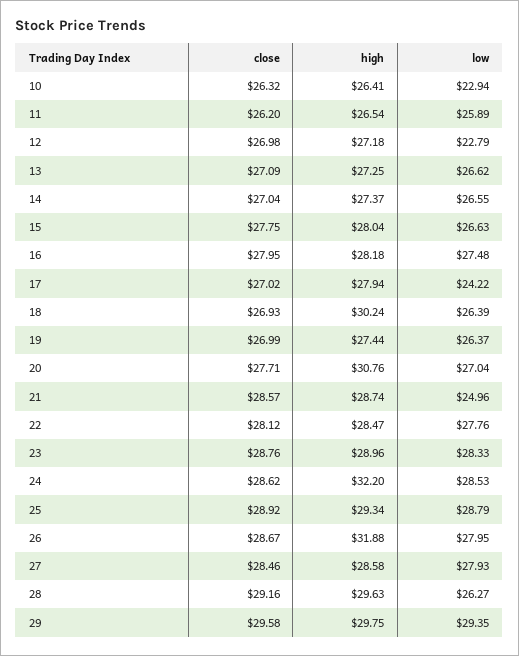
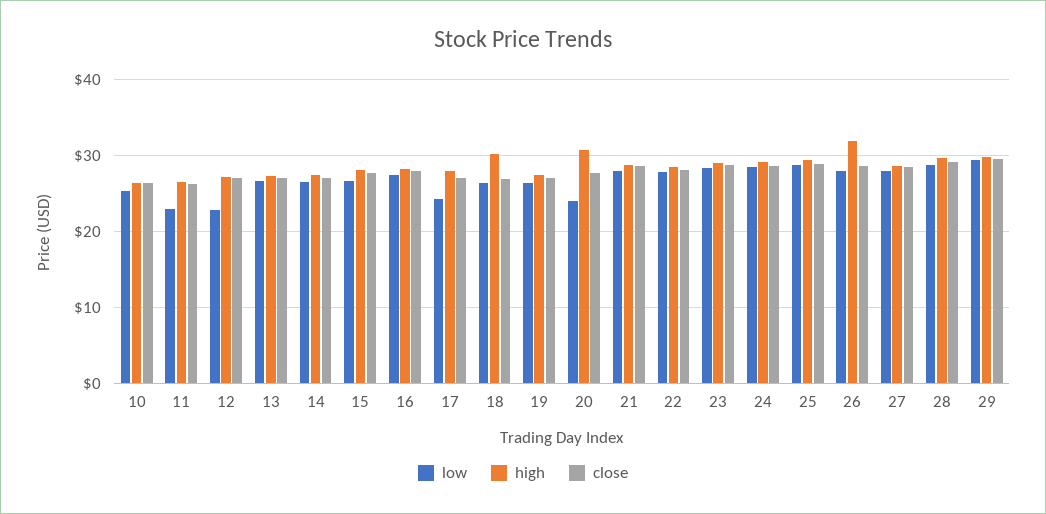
low, 10: 22.94 -> 25
low, 11: 25.89 -> 23
low, 20: 27.04 -> 24
low, 21: 24.96 -> 28
high, 24: 32.2 -> 29
low, 28: 26.27 -> 29

